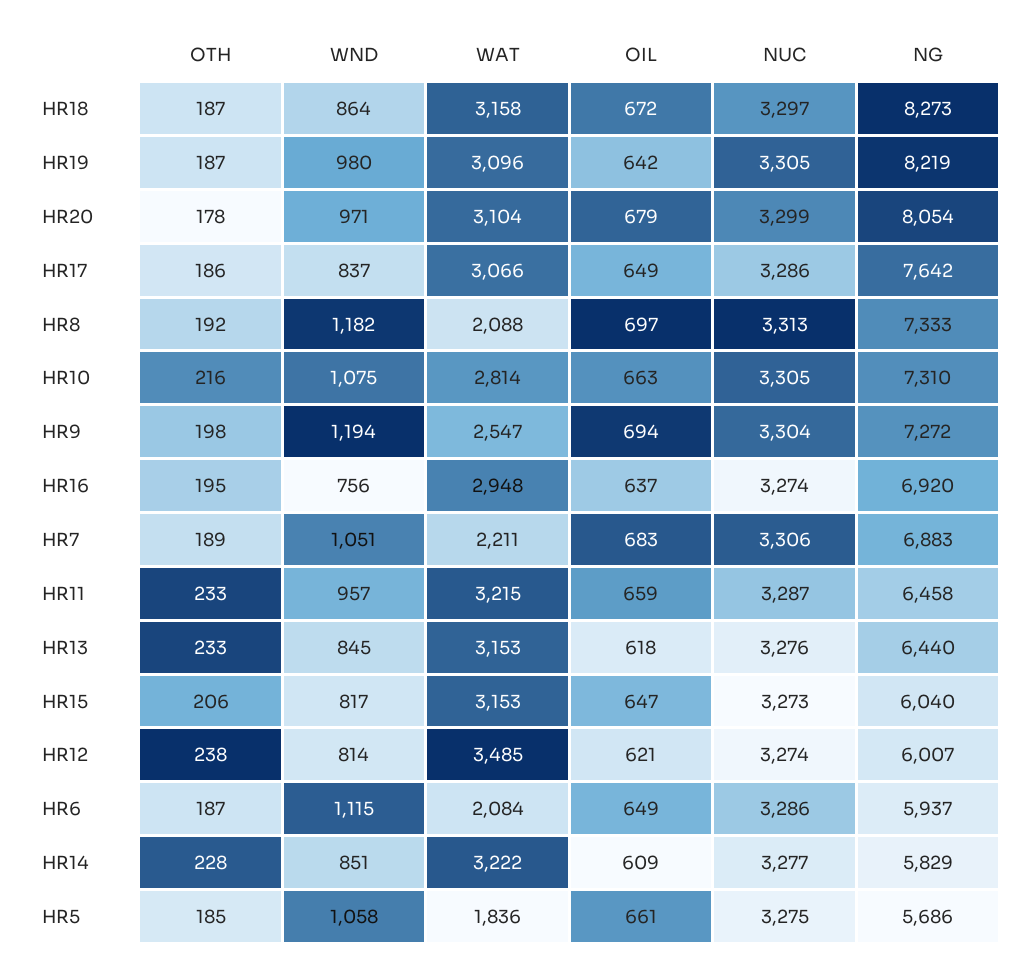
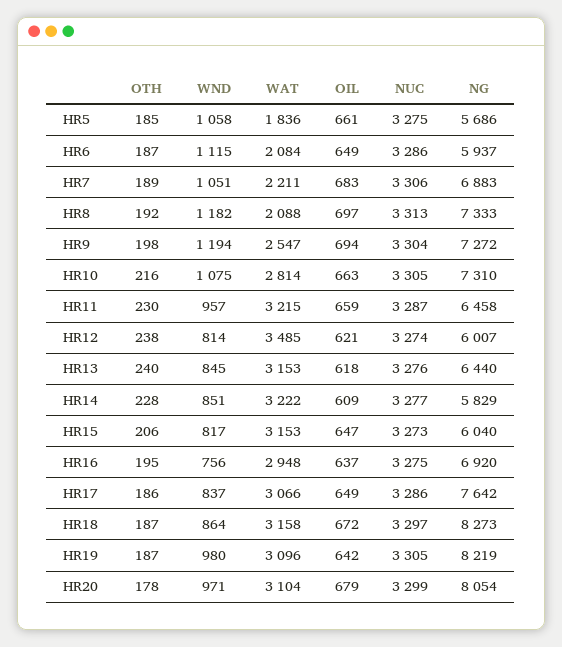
NUC, HR16: 3274 -> 3275
OTH, HR11: 233 -> 230
OTH, HR13: 233 -> 240

